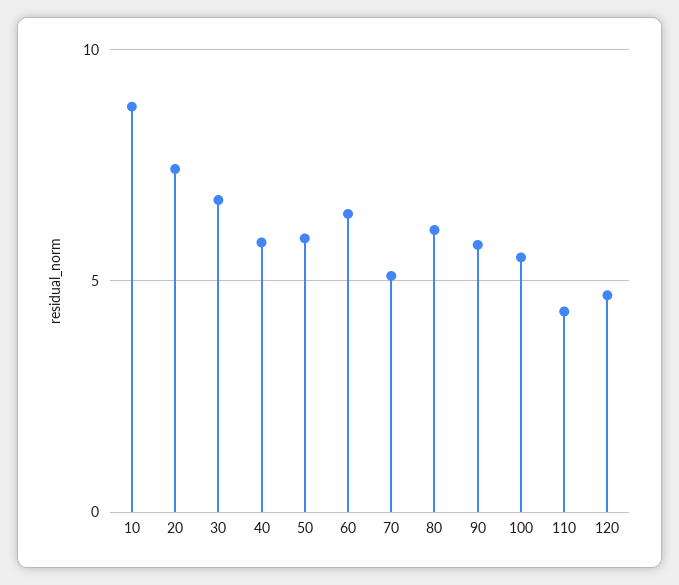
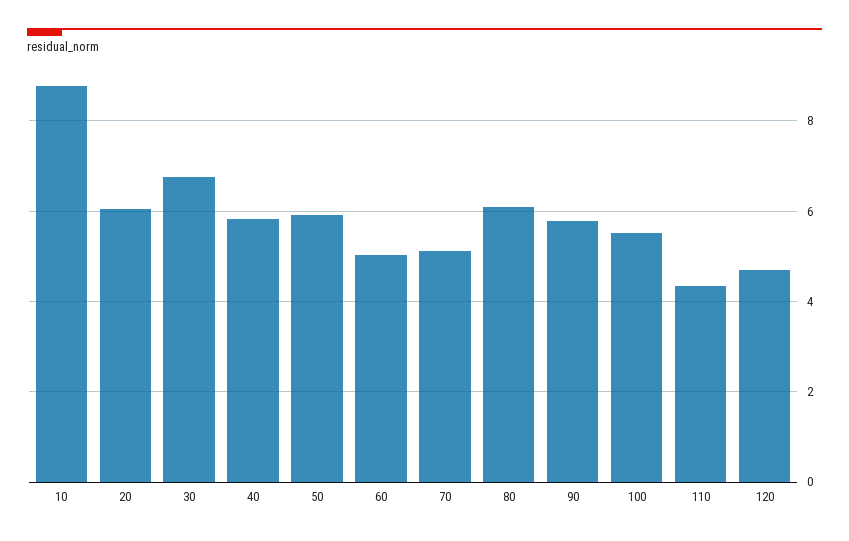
20: 7.5 -> 6
60: 6.5 -> 5

